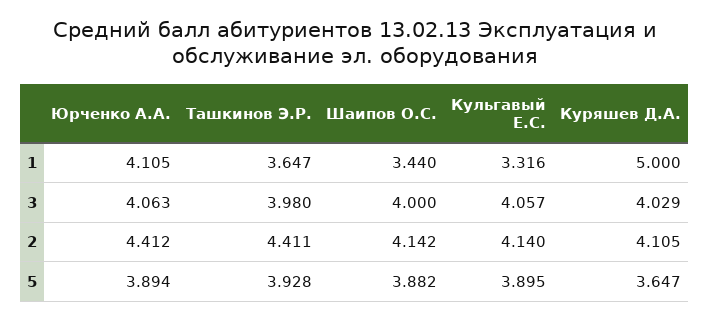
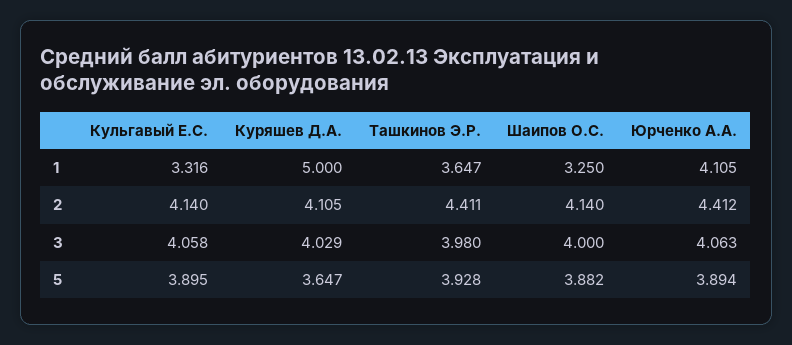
Шаипов О.С., 1: 3.44 -> 3.25
Кульгавый Е.С., 3: 4.057 -> 4.058
Шаипов О.С., 2: 4.142 -> 4.14

